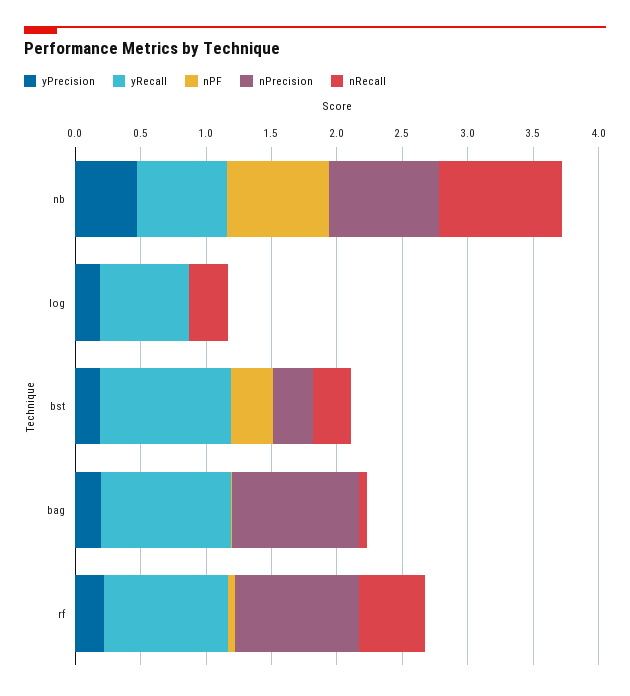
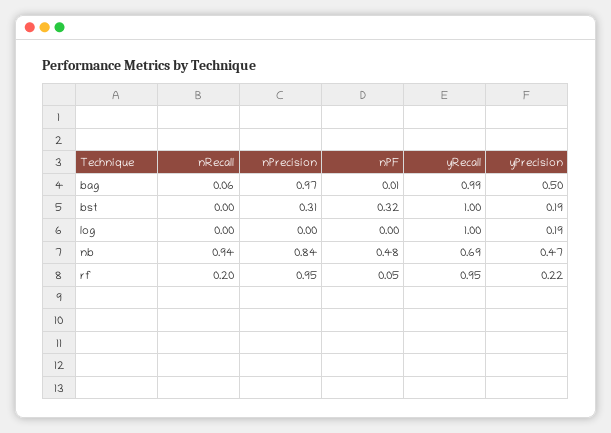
nPF, nb: 0.8 -> 0.48
yRecall, log: 0.7 -> 1
nRecall, log: 0.3 -> 0
nRecall, bst: 0.3 -> 0
yPrecision, bag: 0.2 -> 0.5
nRecall, rf: 0.5 -> 0.2

